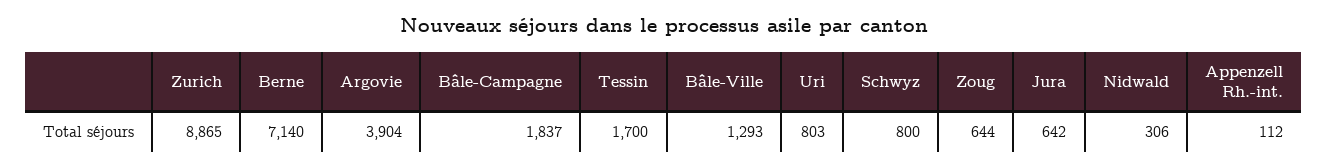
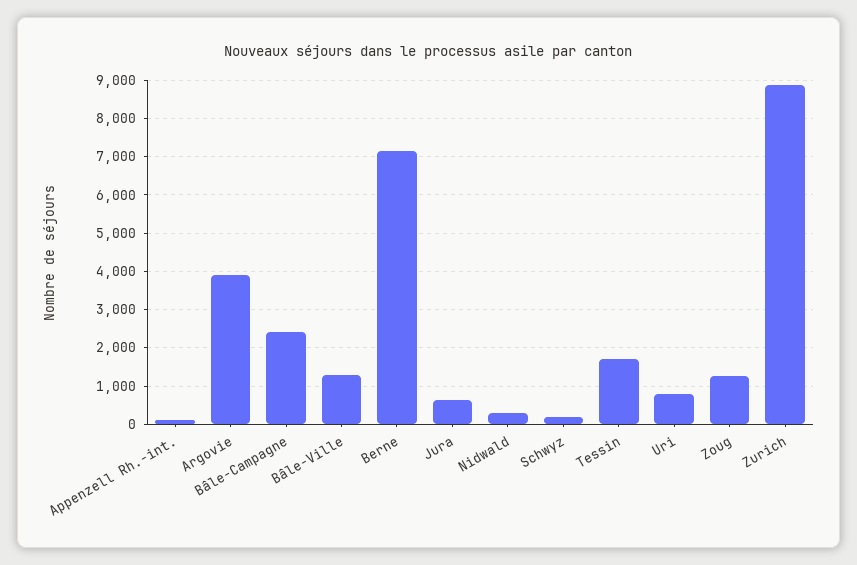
Bâle-Campagne: 1837 -> 2400
Schwyz: 800 -> 200
Zoug: 644 -> 1200

